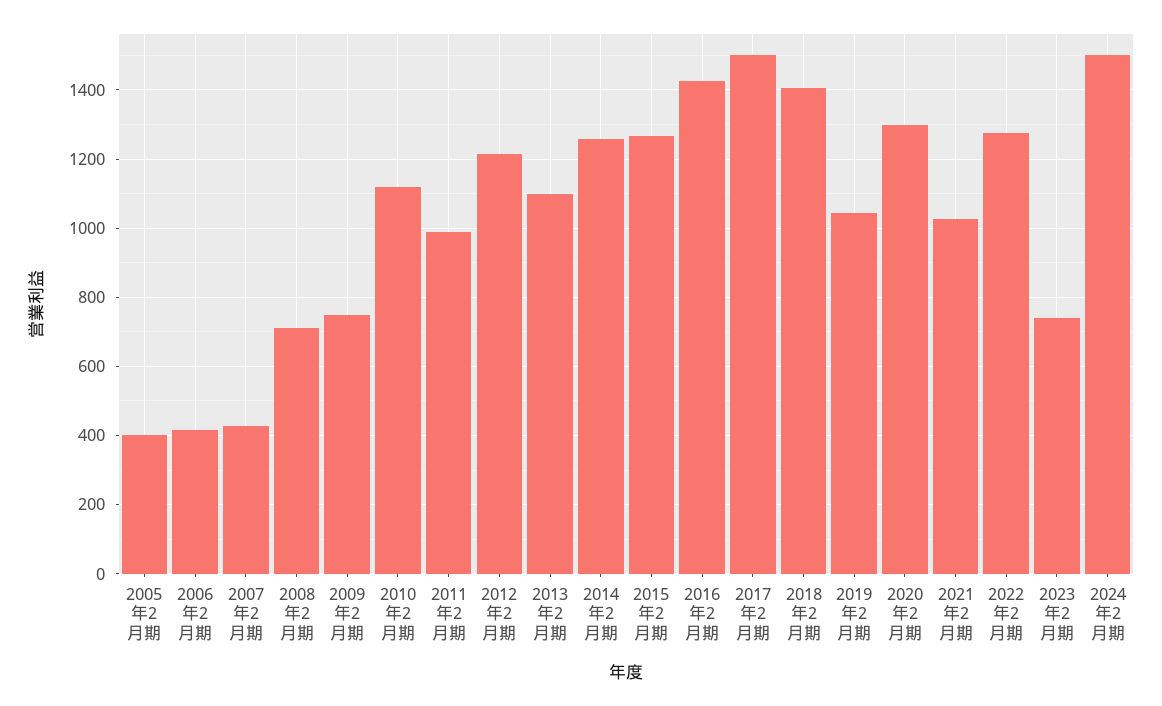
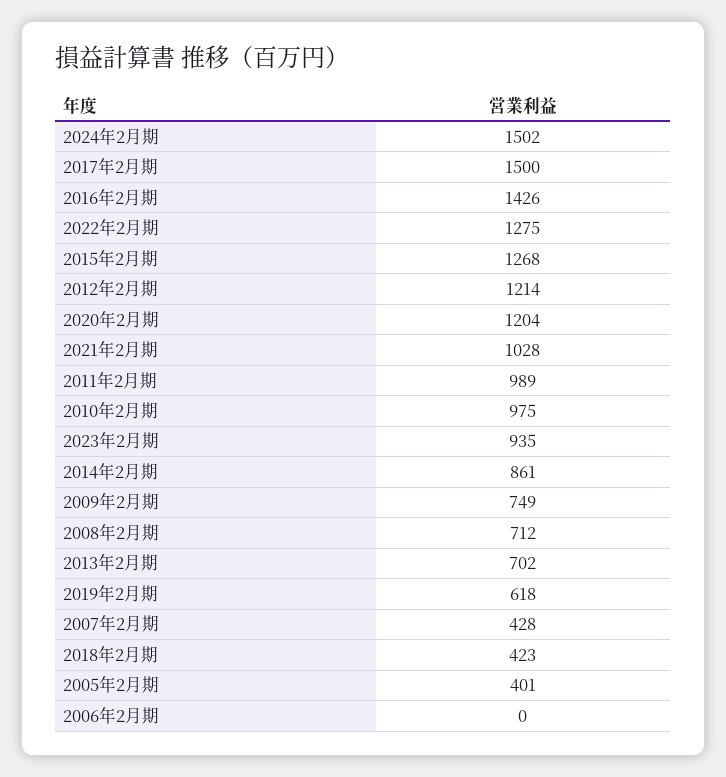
2006年2月期: 420 -> 0
2010年2月期: 1120 -> 975
2013年2月期: 1100 -> 702
2014年2月期: 1260 -> 861
2018年2月期: 1400 -> 423
2019年2月期: 1040 -> 618
2020年2月期: 1300 -> 1204
2023年2月期: 740 -> 935

